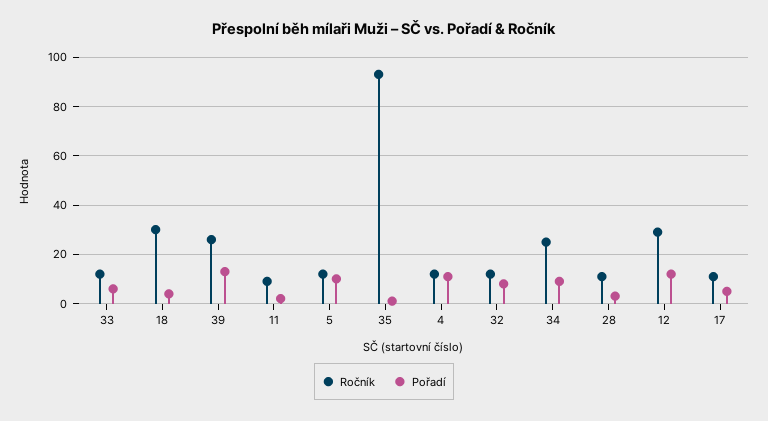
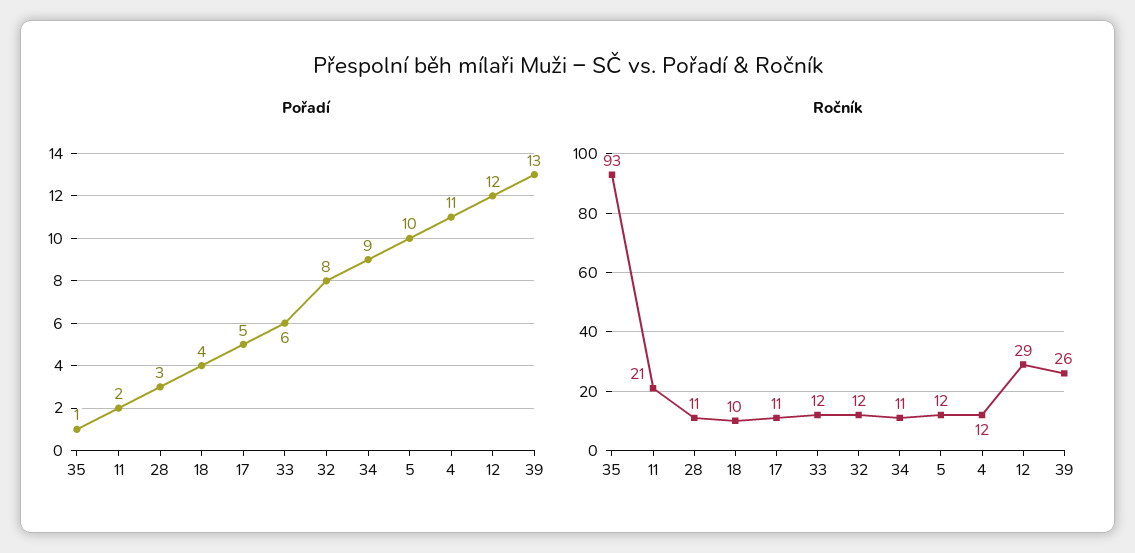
Ročník, 18: 30 -> 10
Ročník, 11: 10 -> 21
Ročník, 34: 25 -> 11

